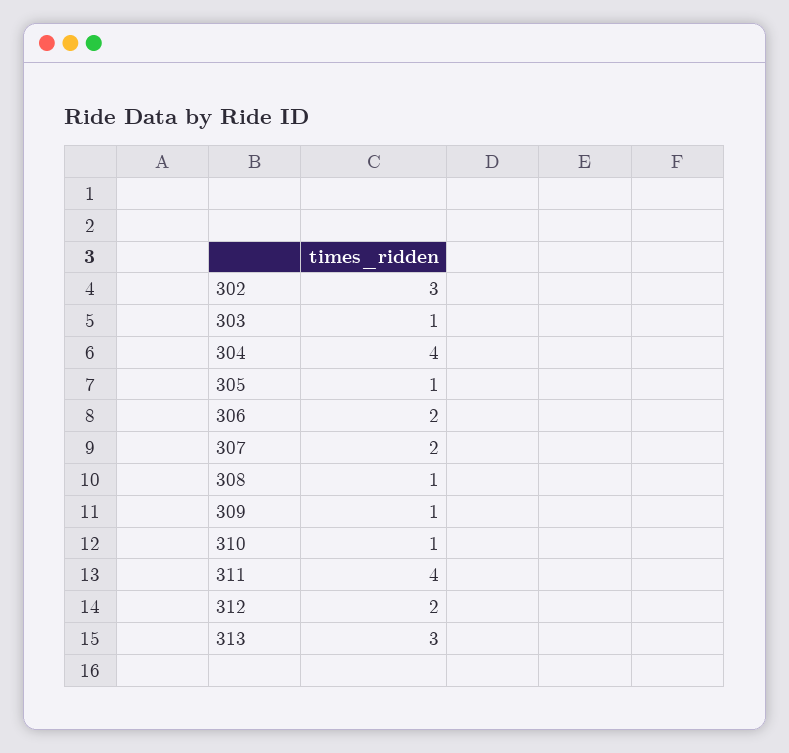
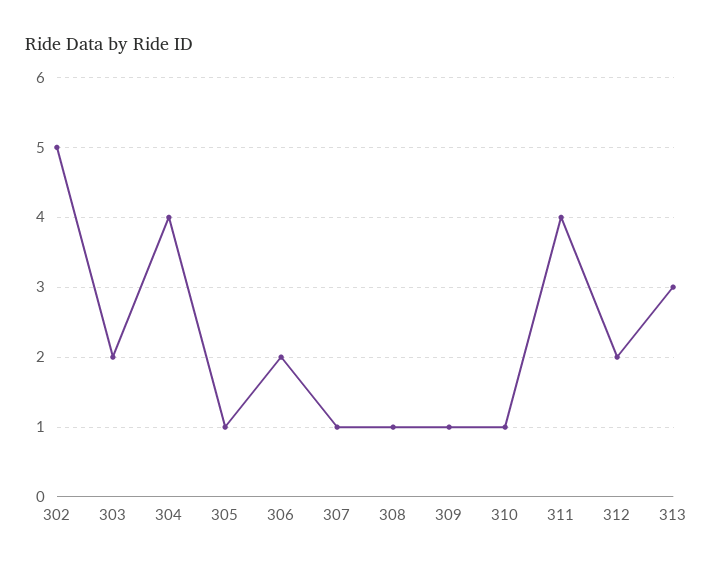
302: 3 -> 5
303: 1 -> 2
307: 2 -> 1

